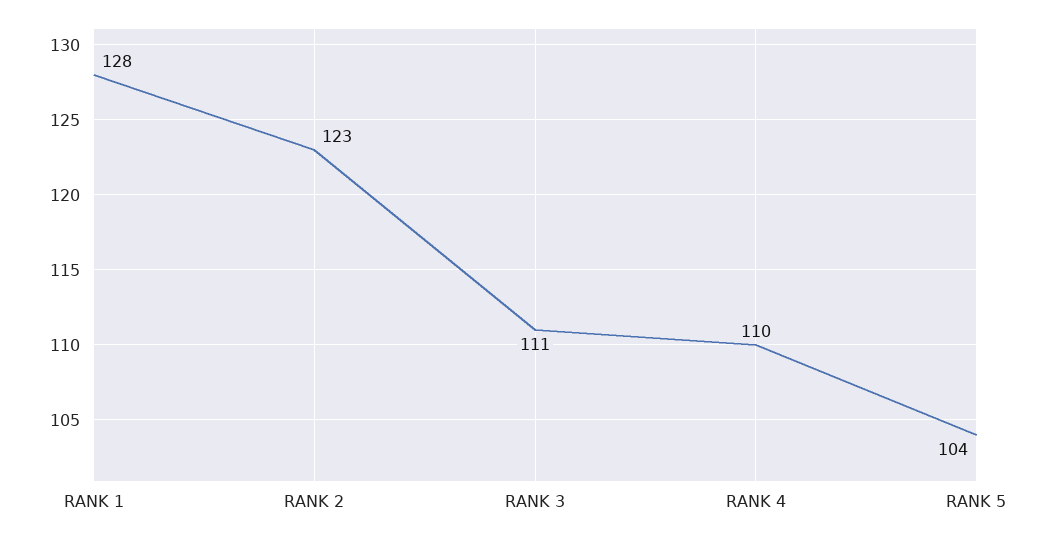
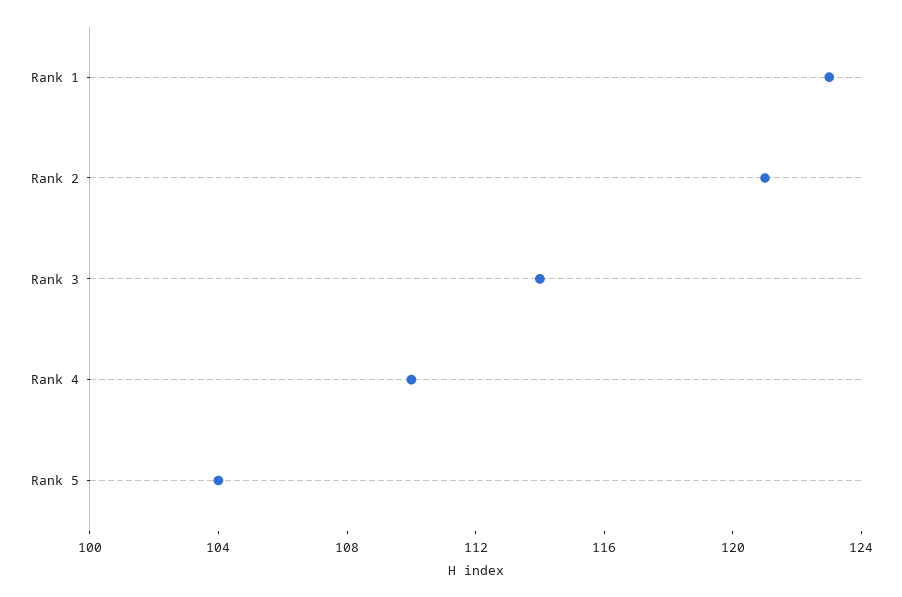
RANK 1: 128 -> 123
RANK 2: 123 -> 121
RANK 3: 111 -> 114

